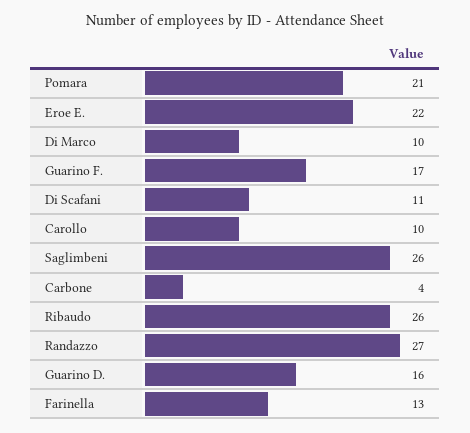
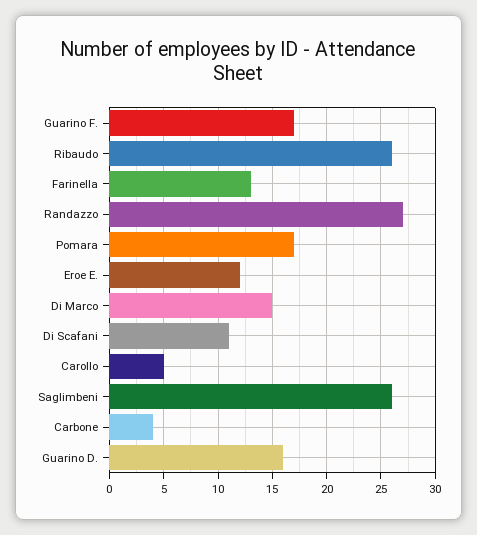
Pomara: 21 -> 17
Eroe E.: 22 -> 12
Di Marco: 10 -> 15
Carollo: 10 -> 5

